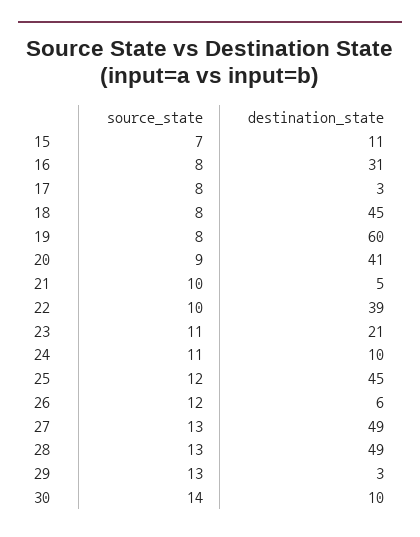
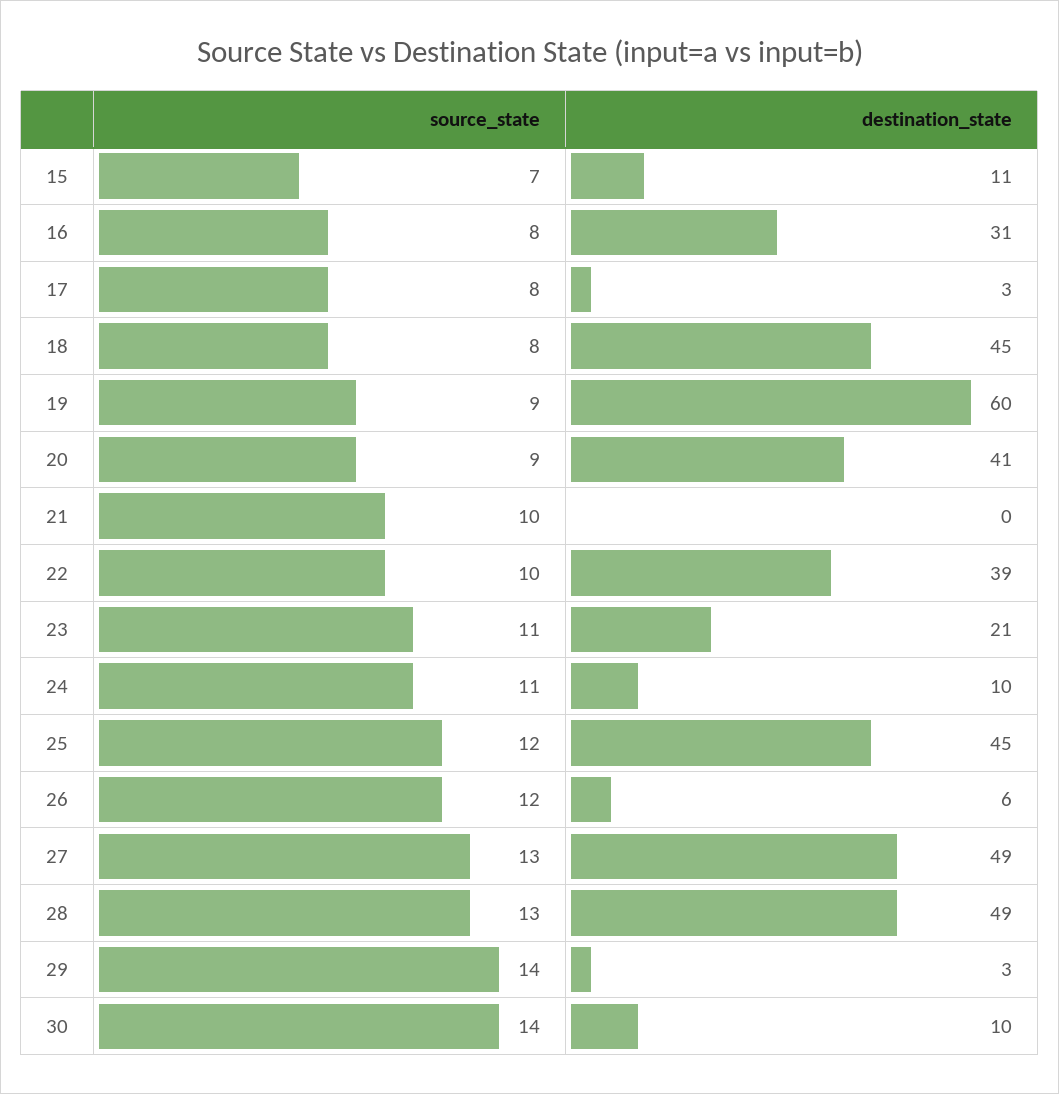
source_state, 19: 8 -> 9
destination_state, 21: 5 -> 0
source_state, 29: 13 -> 14

